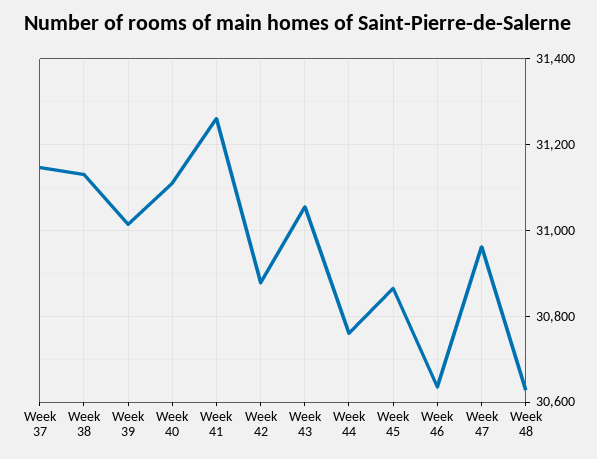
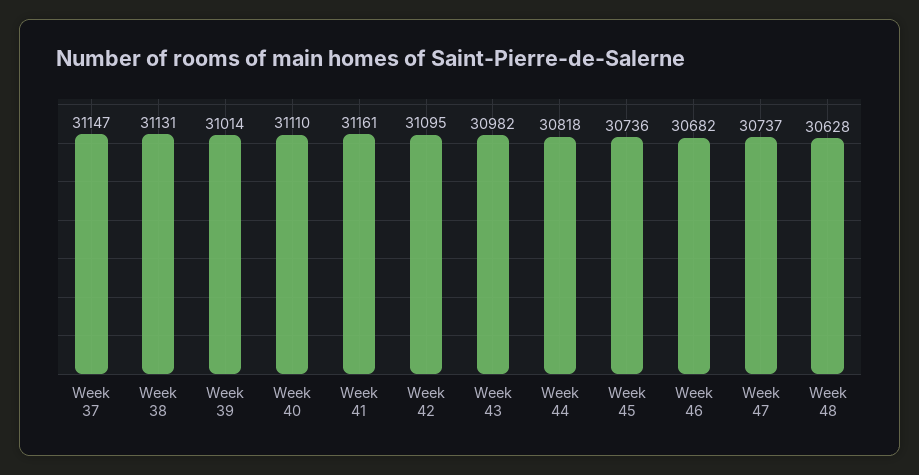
Week 41: 31260 -> 31161
Week 42: 30880 -> 31095
Week 43: 31060 -> 30982
Week 44: 30760 -> 30818
Week 45: 30860 -> 30736
Week 46: 30640 -> 30682
Week 47: 30960 -> 30737

